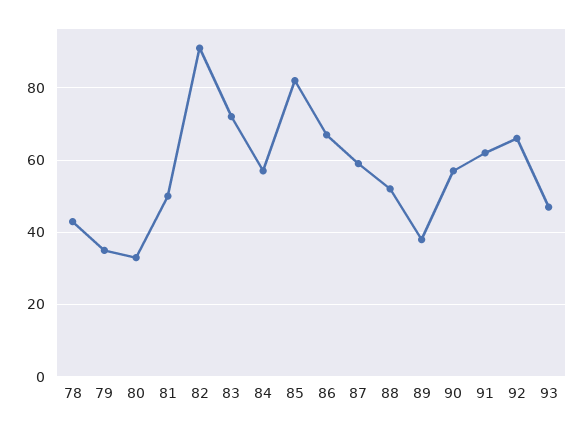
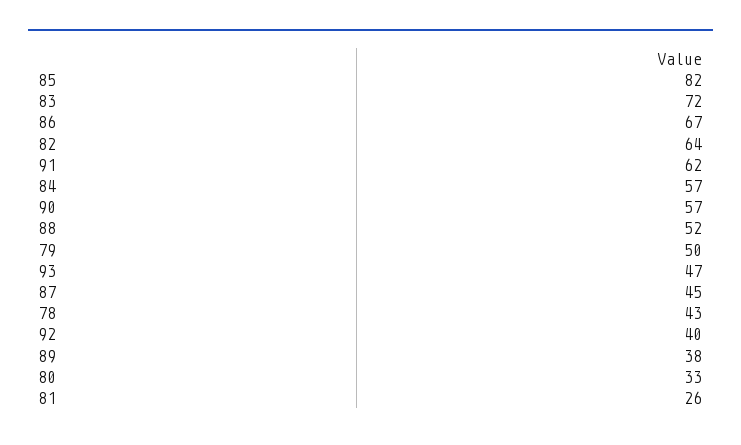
79: 35 -> 50
81: 50 -> 26
82: 90 -> 64
87: 60 -> 45
92: 65 -> 40

